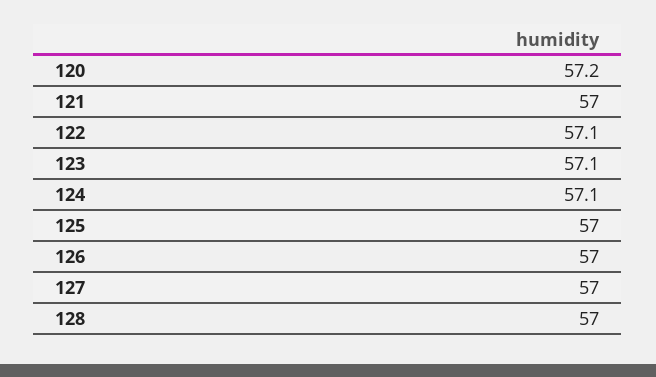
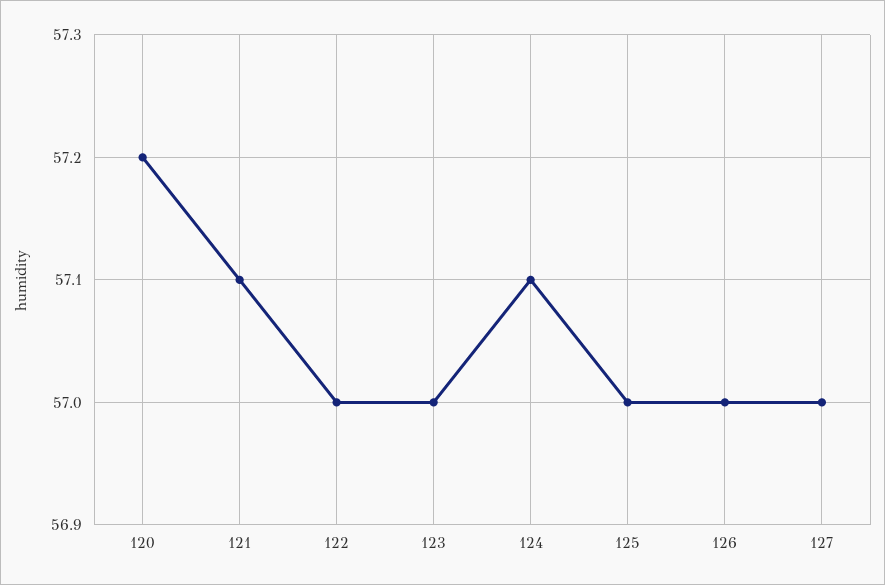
121: 57 -> 57.1
122: 57.1 -> 57
123: 57.1 -> 57
128: 57 -> none

